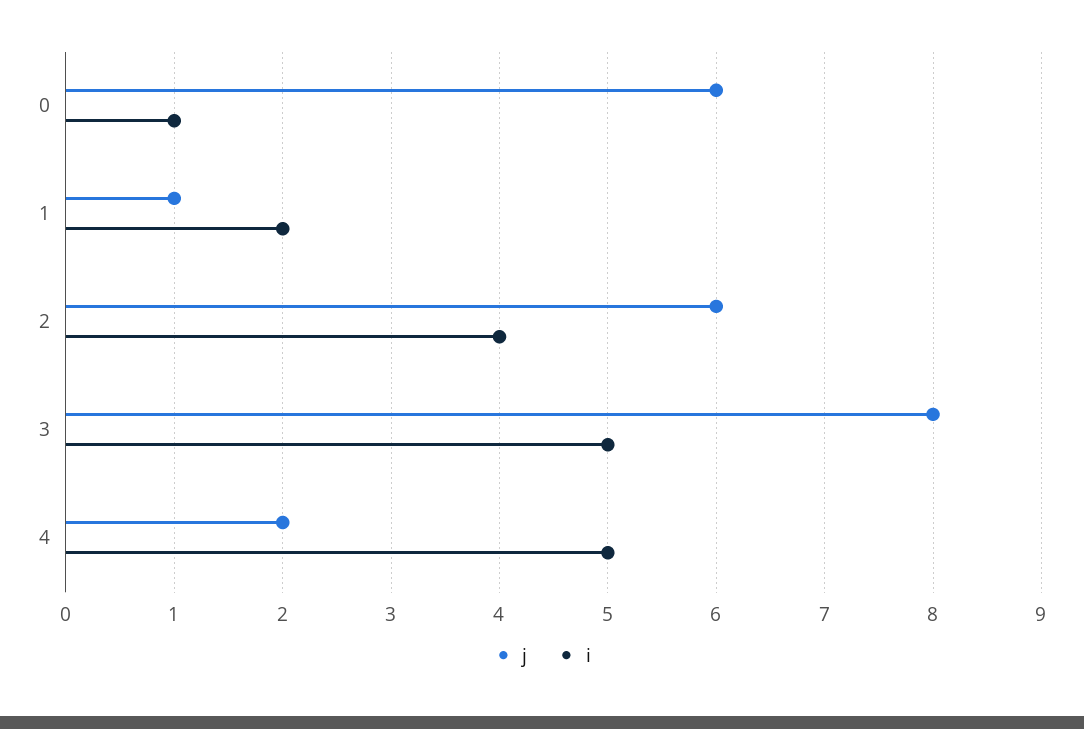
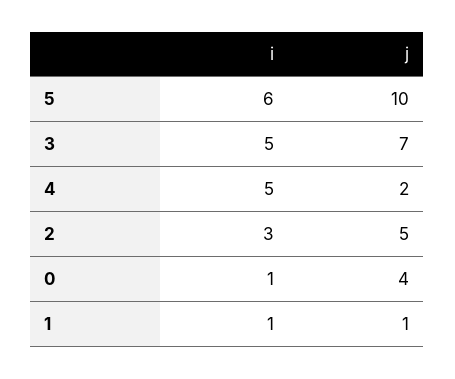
j, 0: 6 -> 4
i, 1: 2 -> 1
j, 2: 6 -> 5
i, 2: 4 -> 3
j, 3: 8 -> 7
i, 5: none -> 6
j, 5: none -> 10

